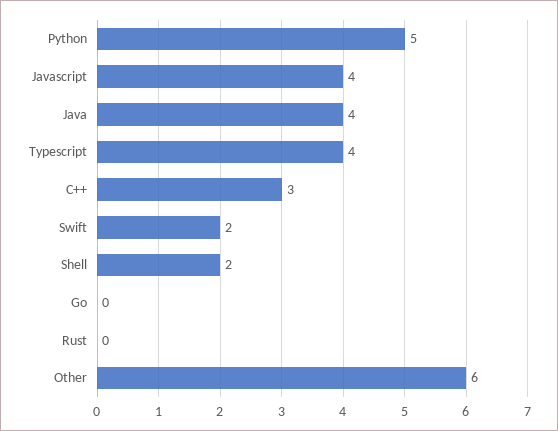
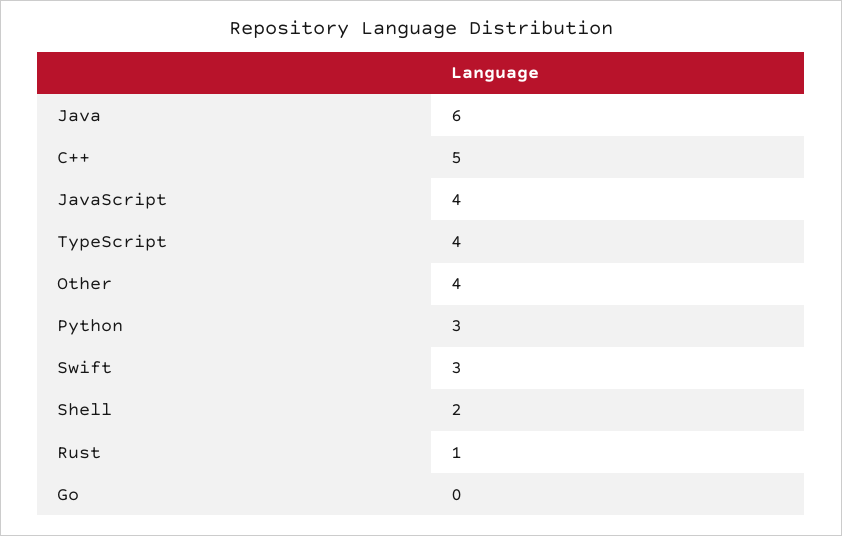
Python: 5 -> 3
Java: 4 -> 6
C++: 3 -> 5
Swift: 2 -> 3
Rust: 0 -> 1
Other: 6 -> 4

